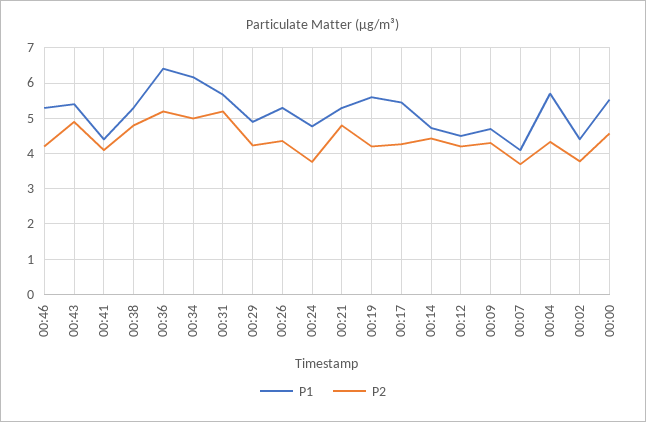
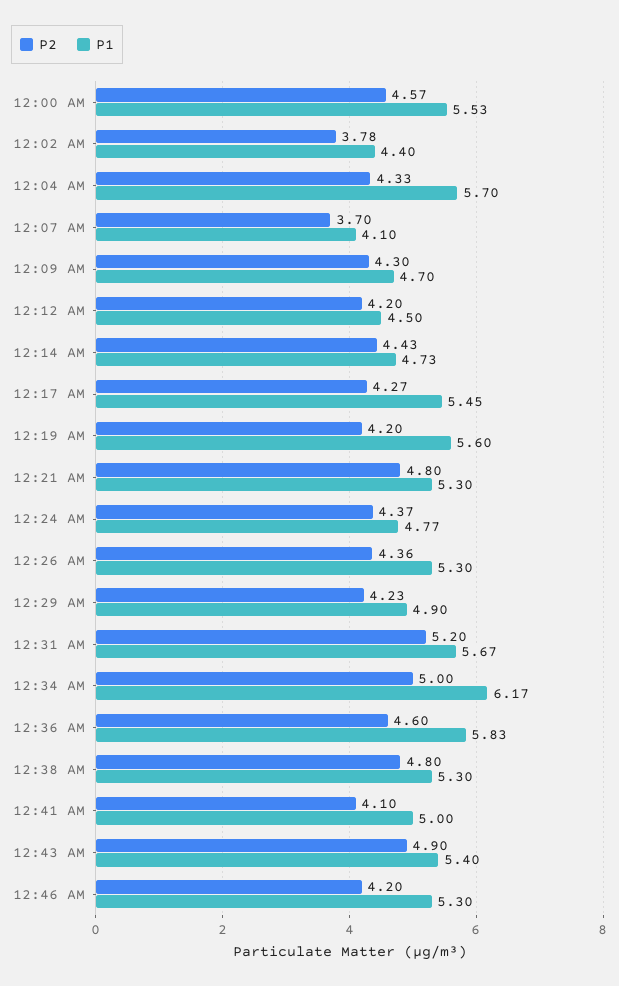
P1, 00:41: 4.4 -> 5
P1, 00:36: 6.4 -> 5.83
P2, 00:36: 5.2 -> 4.6
P2, 00:24: 3.8 -> 4.37

